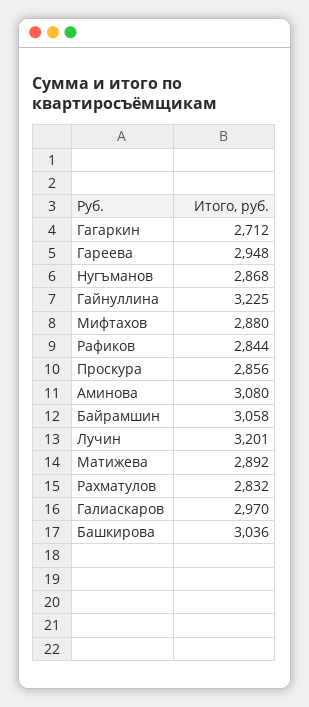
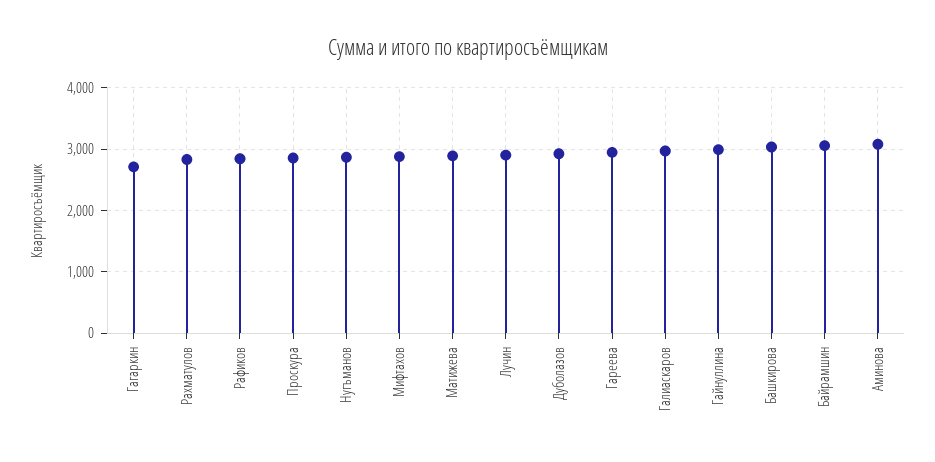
Гайнуллина: 3225 -> 3000
Лучин: 3201 -> 2900
Дуболазов: none -> 2900

